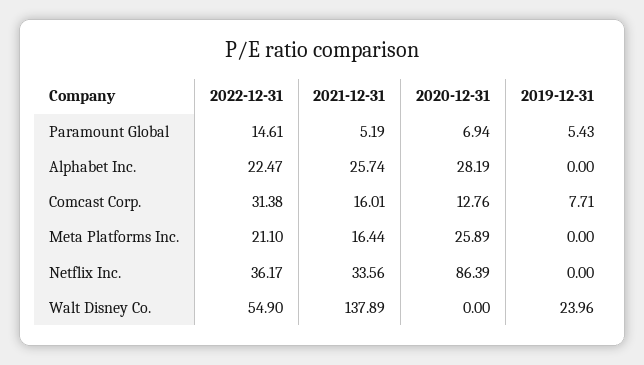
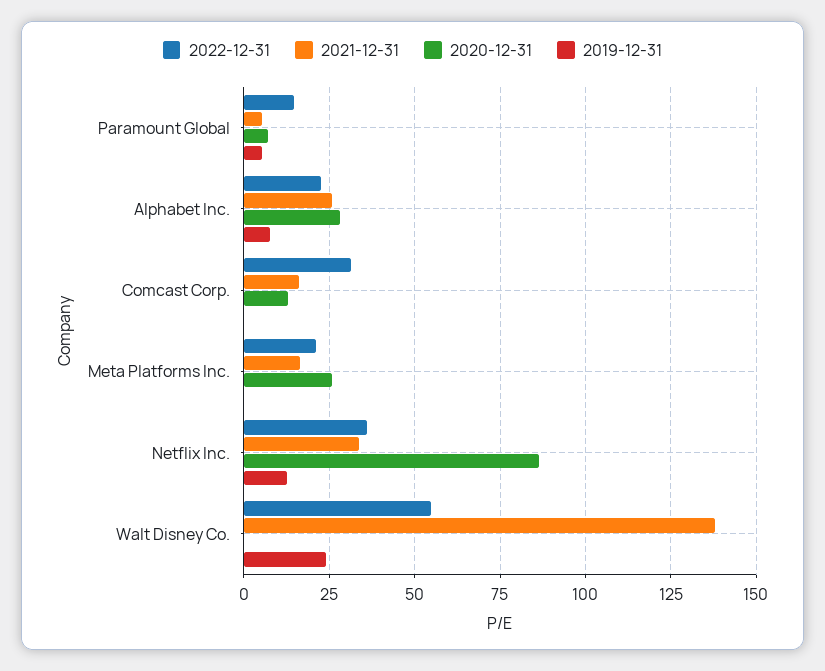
2019-12-31, Alphabet Inc.: 0 -> 7.5
2019-12-31, Comcast Corp.: 7.71 -> 0
2019-12-31, Netflix Inc.: 0 -> 12.5

